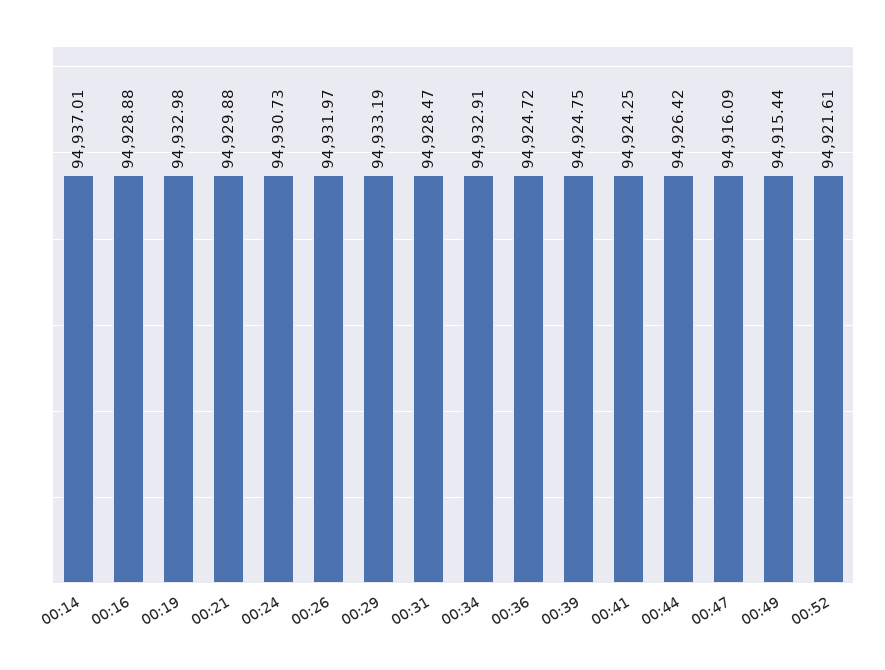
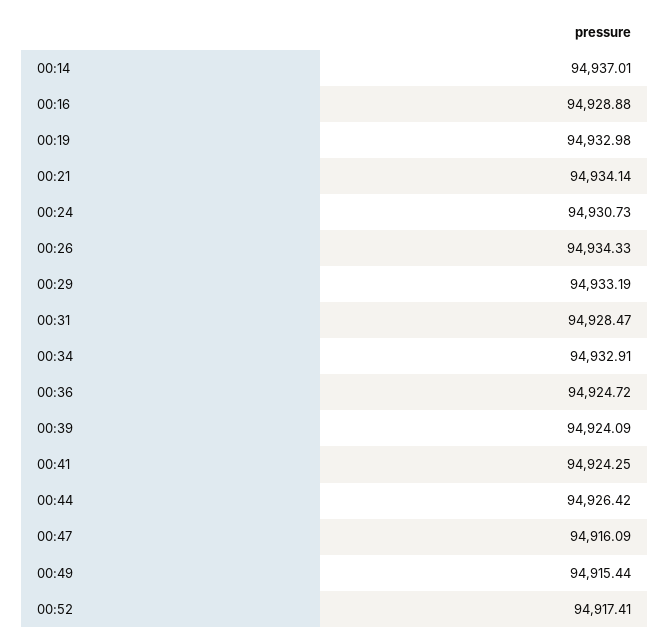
00:21: 94929.88 -> 94934.14
00:26: 94931.97 -> 94934.33
00:39: 94924.75 -> 94924.09
00:52: 94921.61 -> 94917.41

